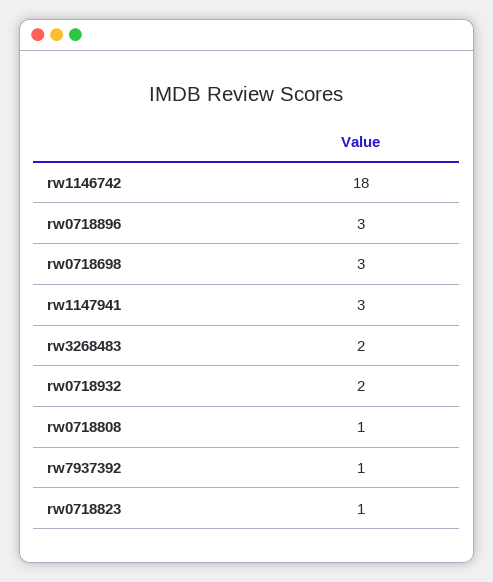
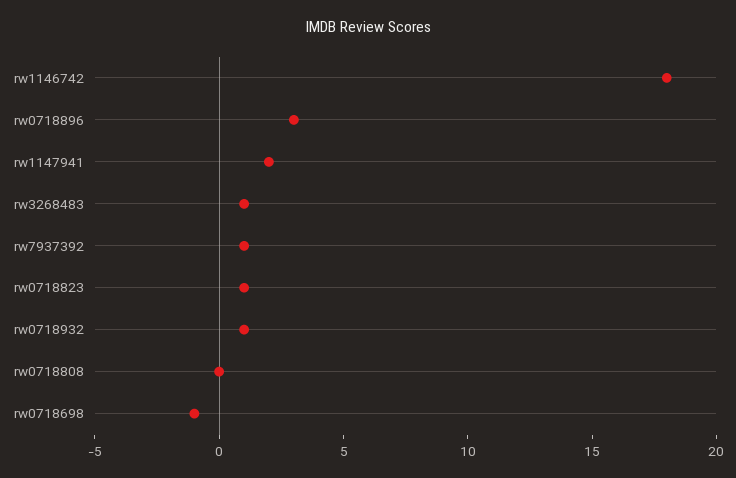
rw0718698: 3 -> -1
rw1147941: 3 -> 2
rw3268483: 2 -> 1
rw0718932: 2 -> 1
rw0718808: 1 -> 0

